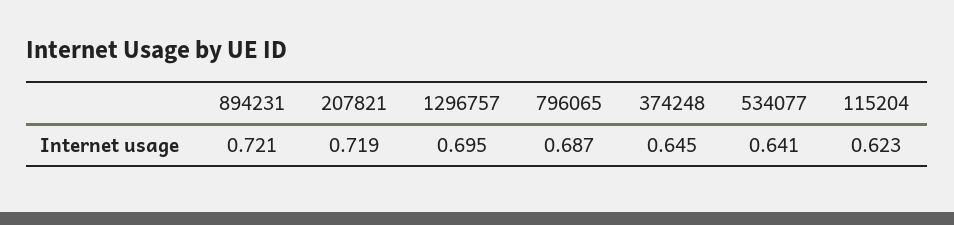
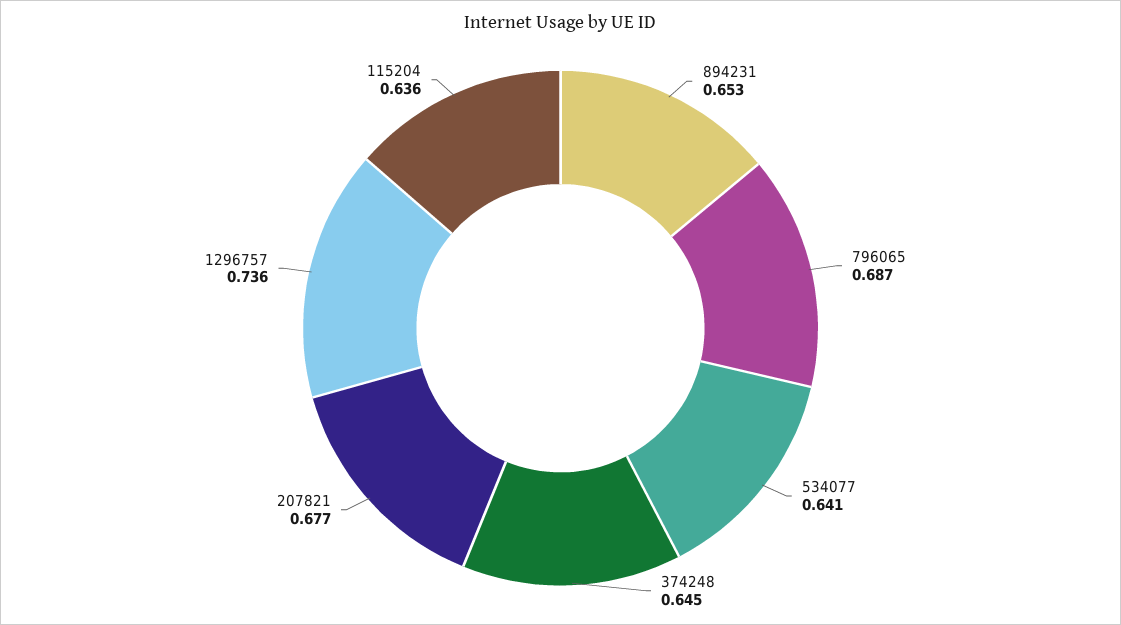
894231: 0.721 -> 0.653
207821: 0.719 -> 0.677
1296757: 0.695 -> 0.736
115204: 0.623 -> 0.636

